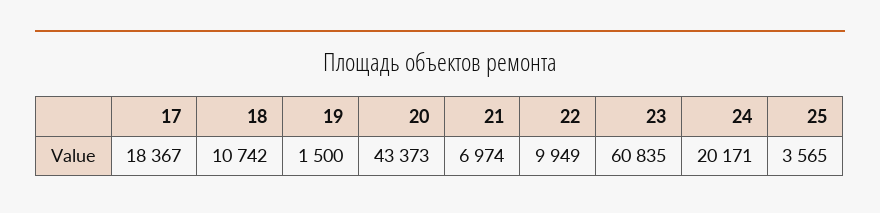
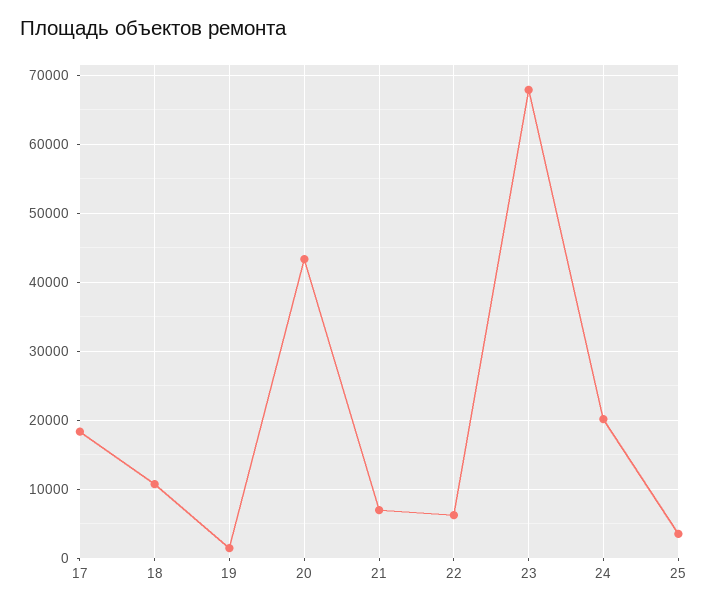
22: 9949 -> 6000
23: 60835 -> 68000

